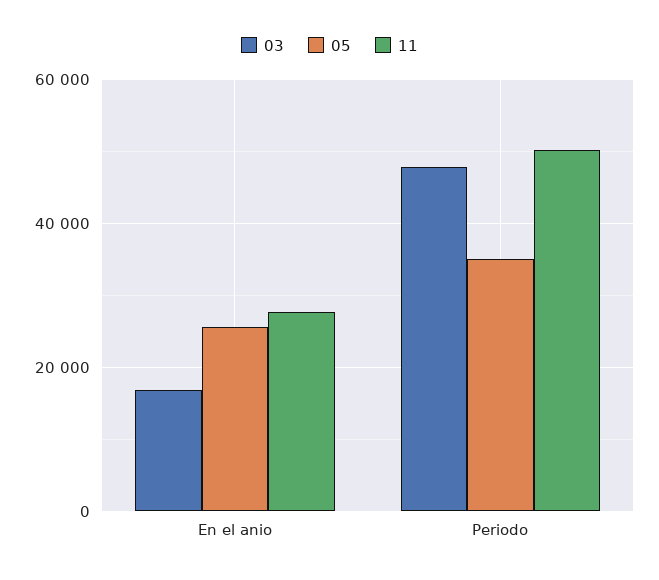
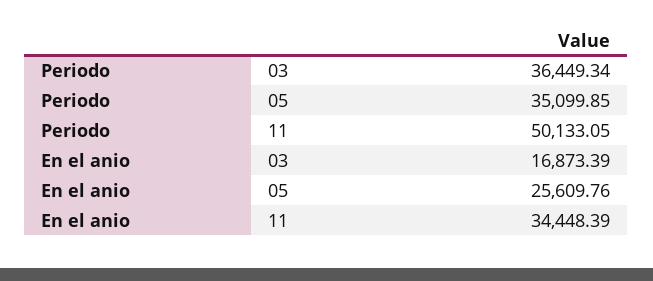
11, En el anio: 28000 -> 34448.39
03, Periodo: 48000 -> 36449.34

